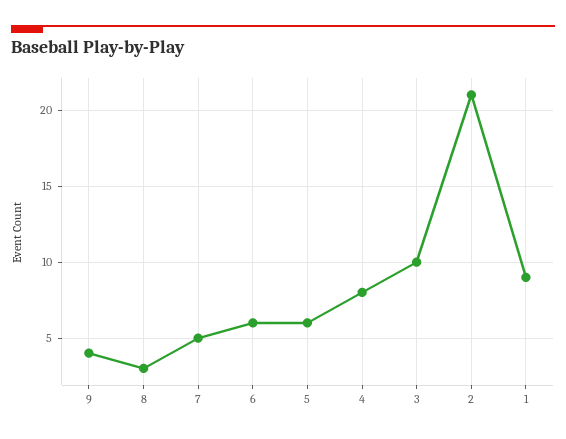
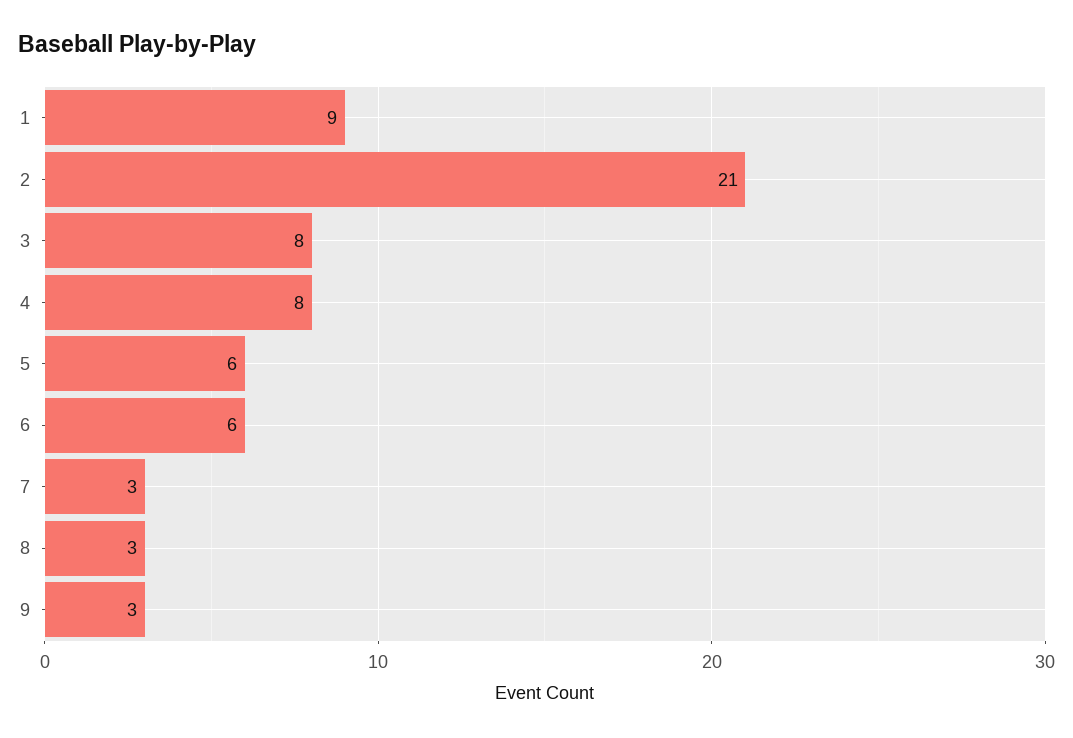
9: 4 -> 3
7: 5 -> 3
3: 10 -> 8

